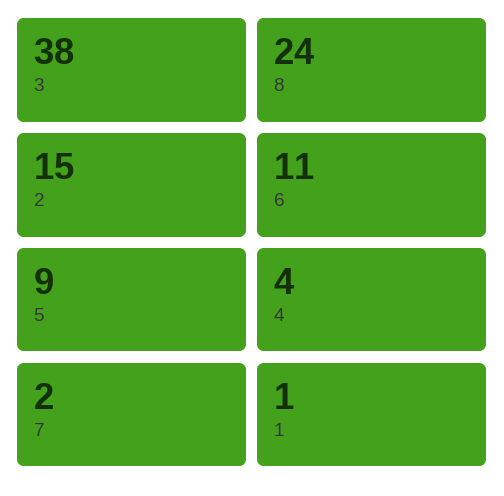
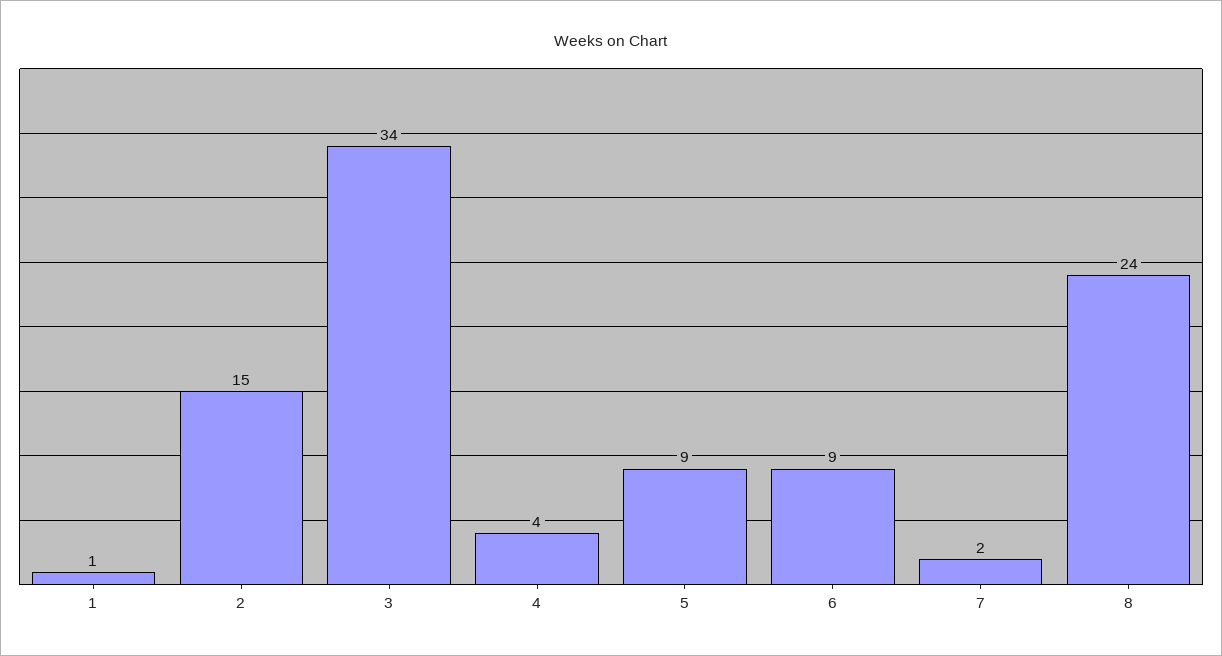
3: 38 -> 34
6: 11 -> 9

